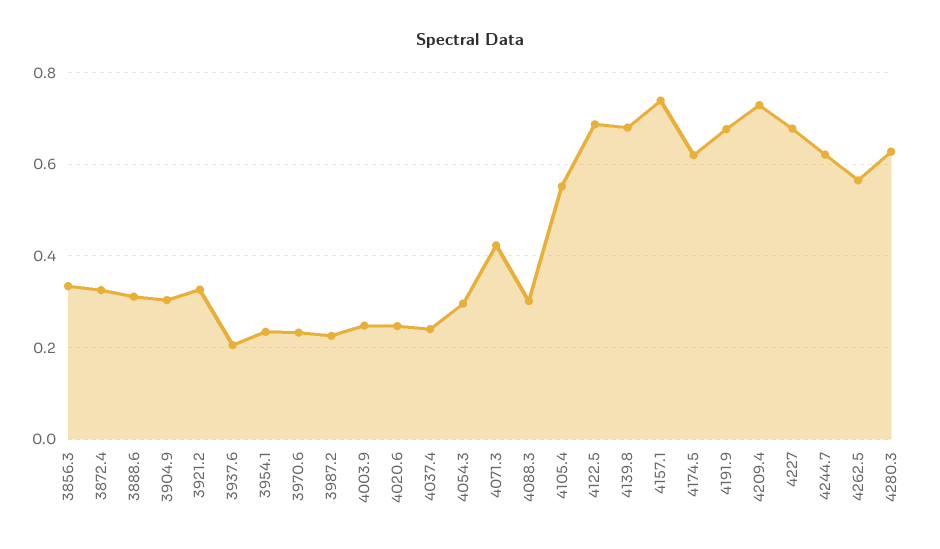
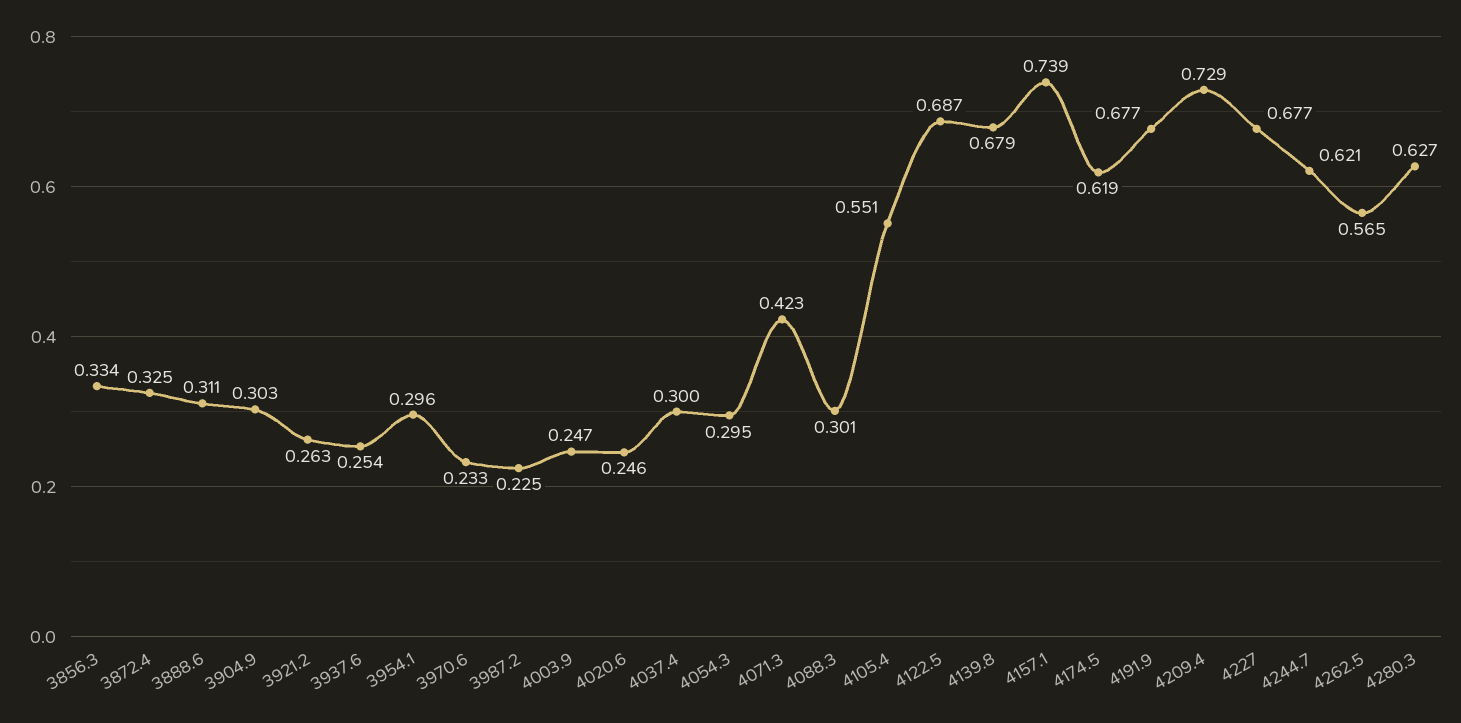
3921.2: 0.32 -> 0.263
3937.6: 0.2 -> 0.254
3954.1: 0.24 -> 0.296
4037.4: 0.24 -> 0.3

